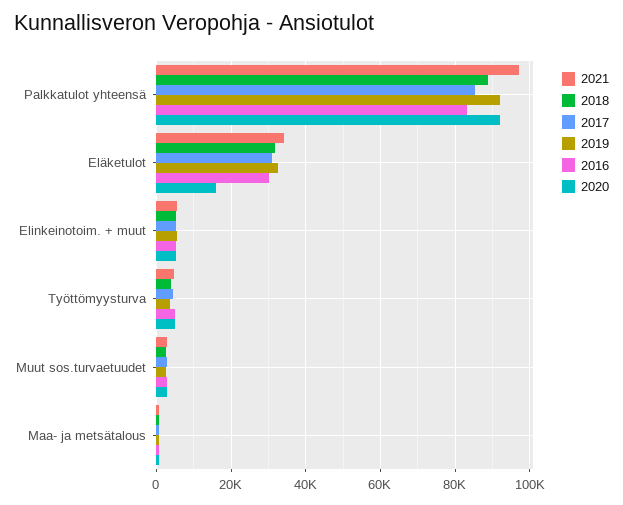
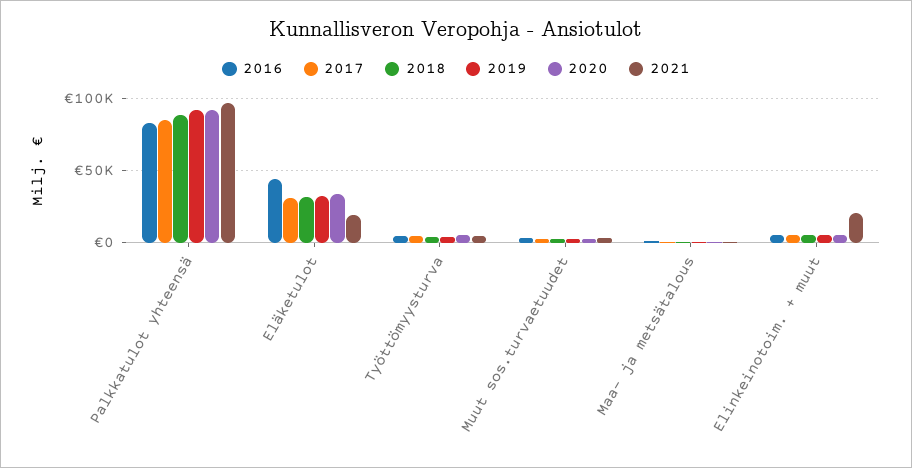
2021, Eläketulot: 34000 -> 20000
2016, Eläketulot: 30000 -> 45000
2020, Eläketulot: 16000 -> 35000
2021, Elinkeinotoim. + muut: 6000 -> 20000

